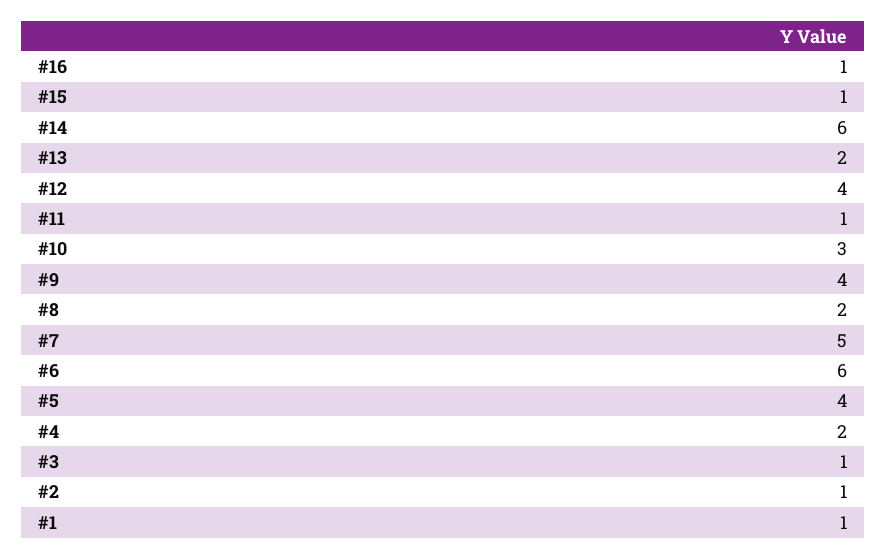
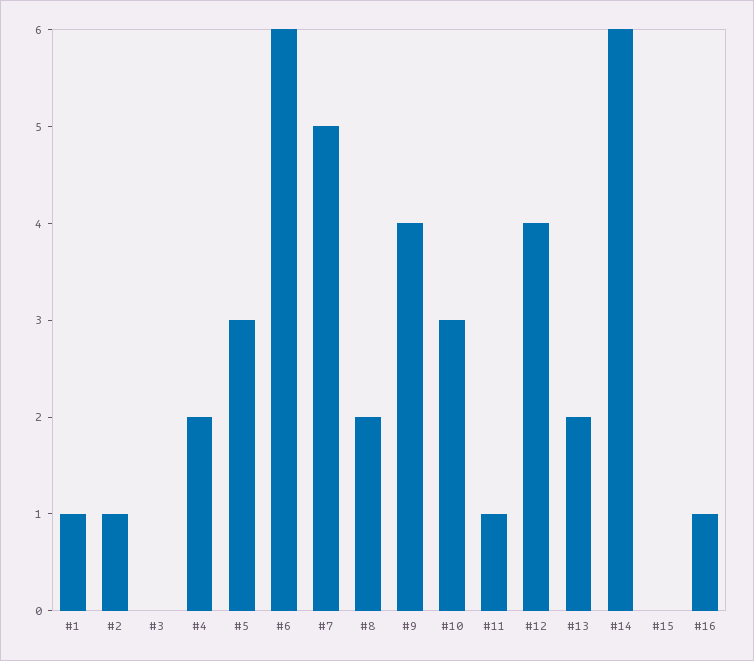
#15: 1 -> 0
#5: 4 -> 3
#3: 1 -> 0

